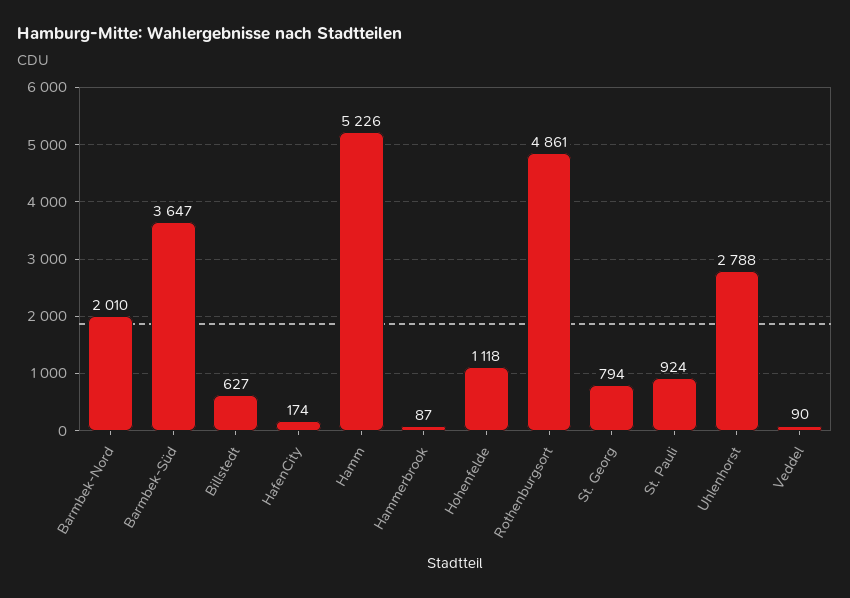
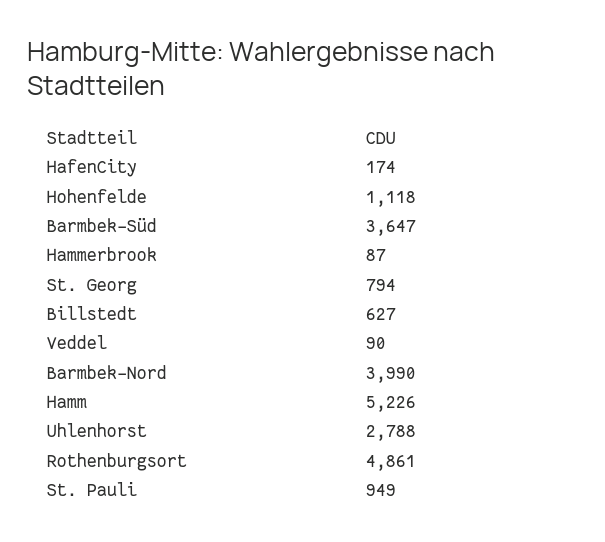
Barmbek-Nord: 2010 -> 3990
St. Pauli: 924 -> 949

